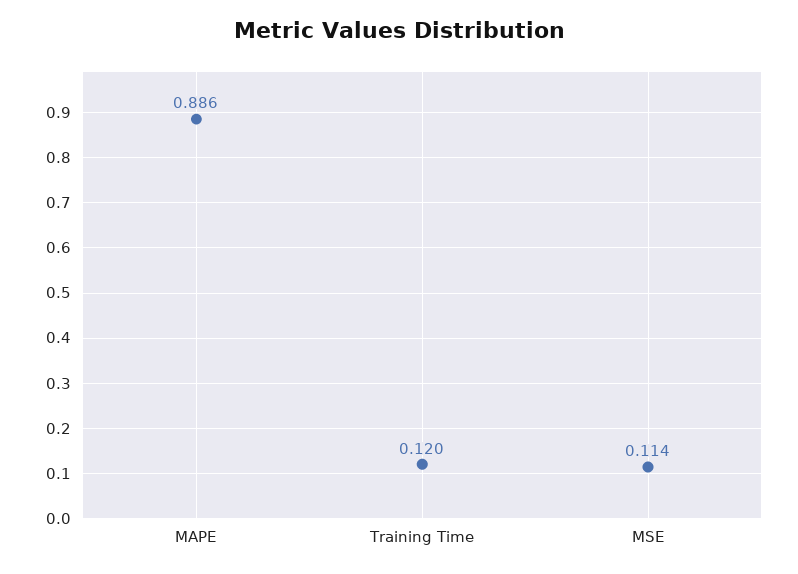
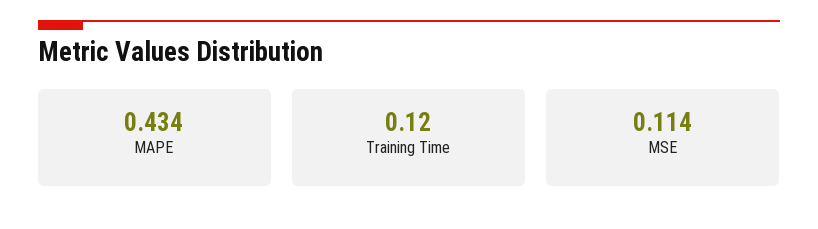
MAPE: 0.886 -> 0.434

